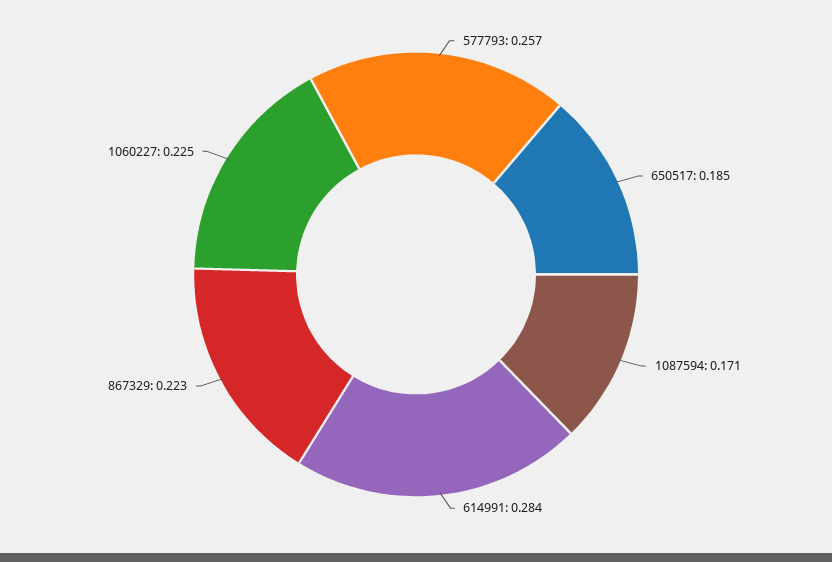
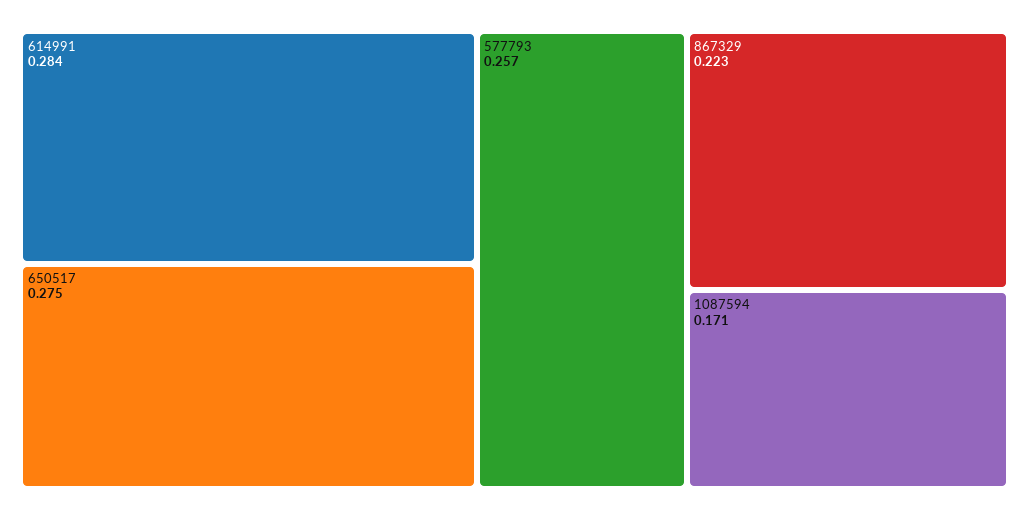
650517: 0.185 -> 0.275
1060227: 0.225 -> none

